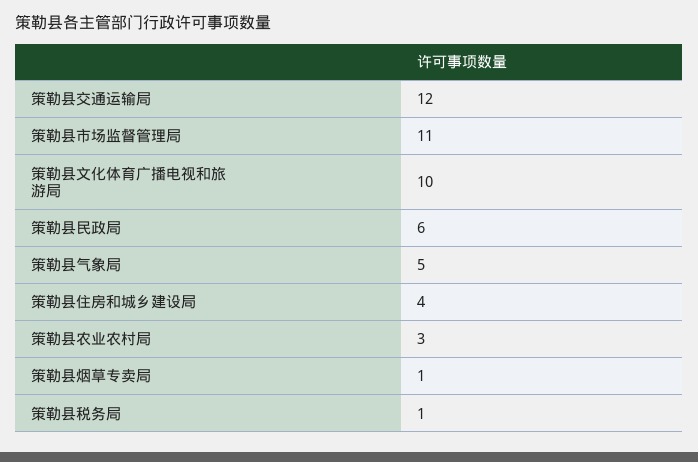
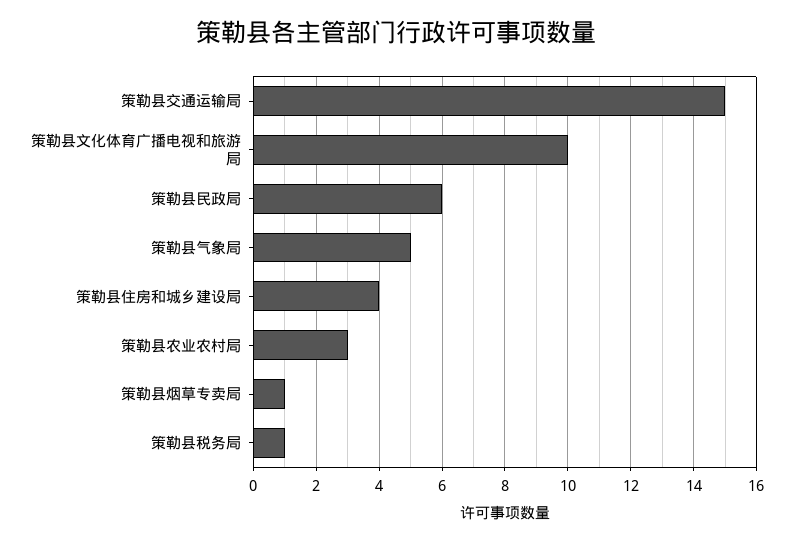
策勒县交通运输局: 12 -> 15
策勒县市场监督管理局: 11 -> none

